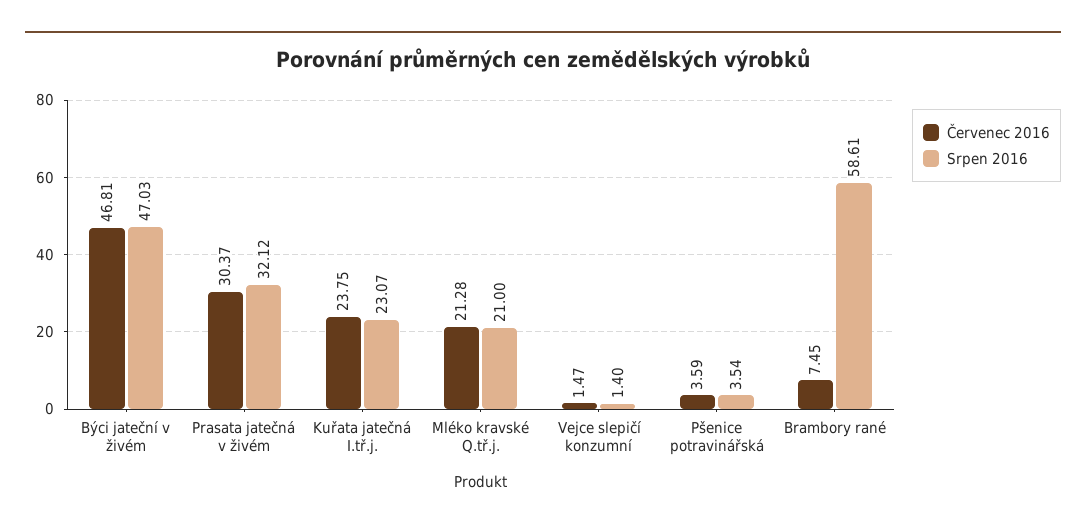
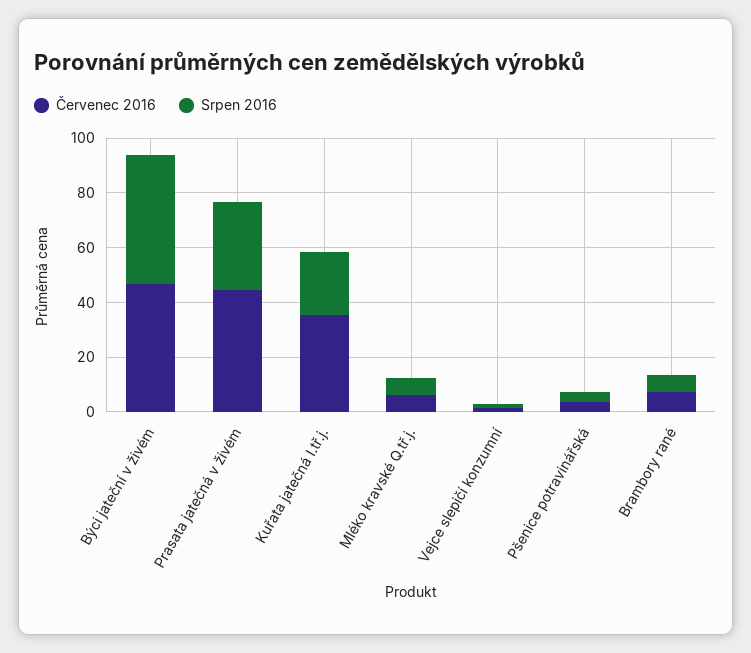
Červenec 2016, Prasata jatečná v živém: 30.37 -> 45
Červenec 2016, Kuřata jatečná I.tř.j.: 23.75 -> 35
Červenec 2016, Mléko kravské Q.tř.j.: 21.28 -> 5
Srpen 2016, Mléko kravské Q.tř.j.: 21 -> 5
Srpen 2016, Brambory rané: 58.61 -> 5

